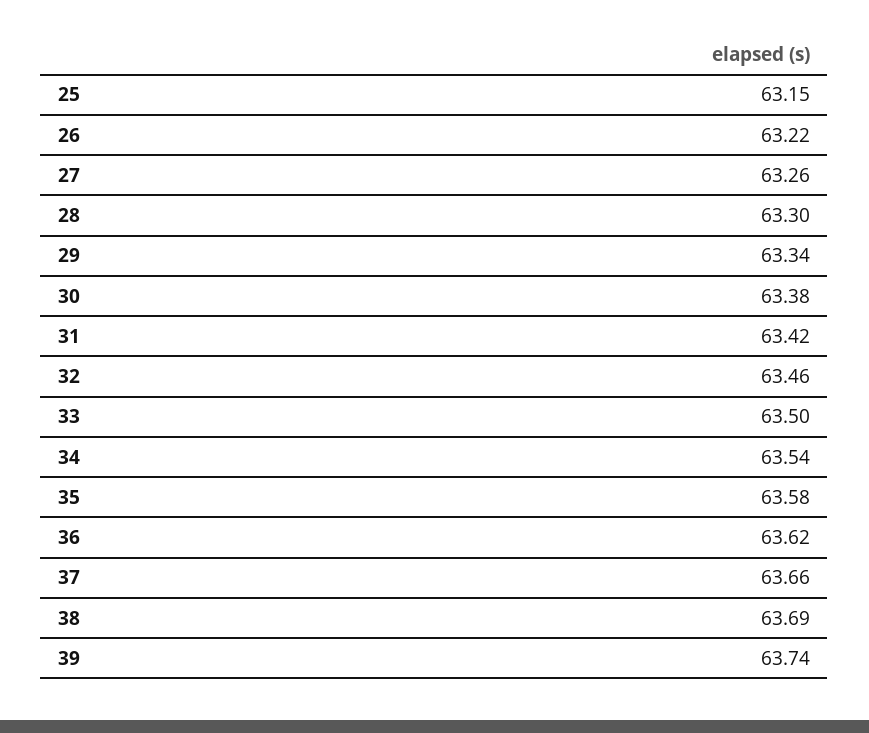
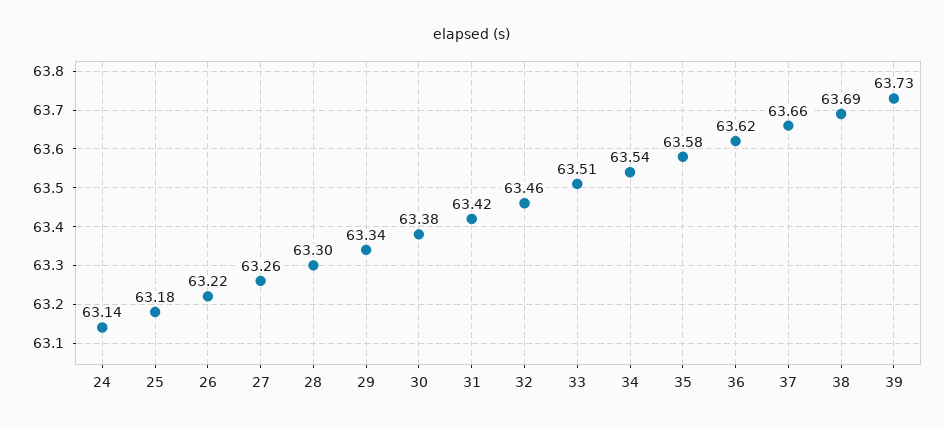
25: 63.15 -> 63.18
33: 63.5 -> 63.51
39: 63.74 -> 63.73
24: none -> 63.14

